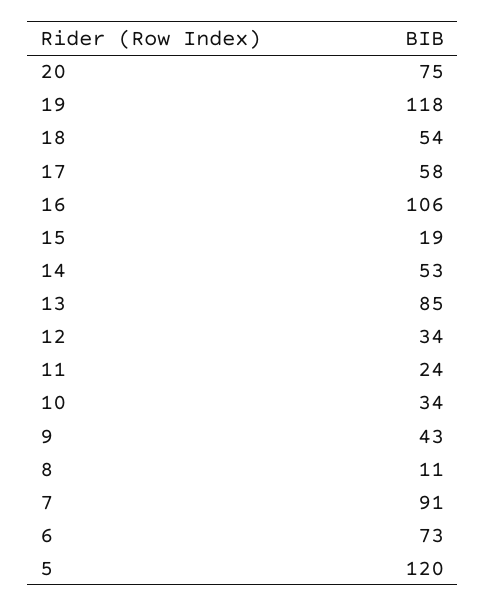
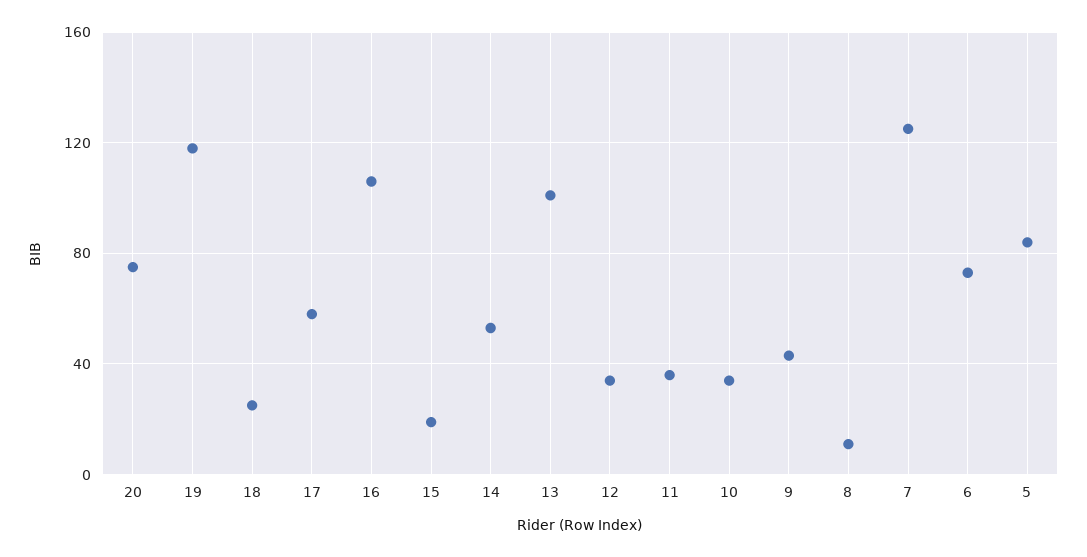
18: 54 -> 25
13: 85 -> 100
11: 24 -> 35
7: 91 -> 125
5: 120 -> 85

